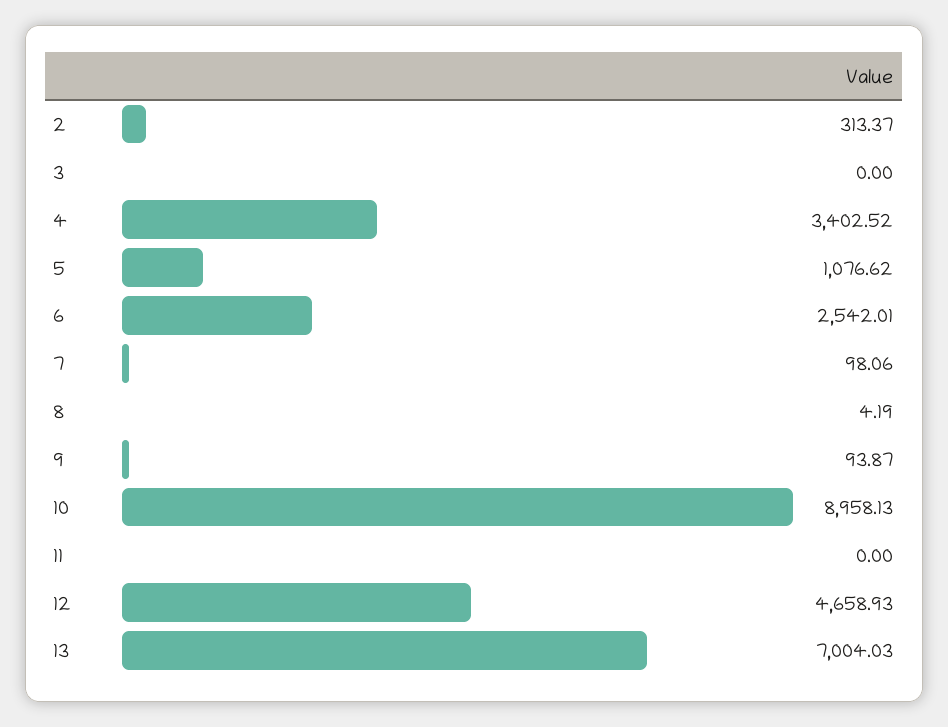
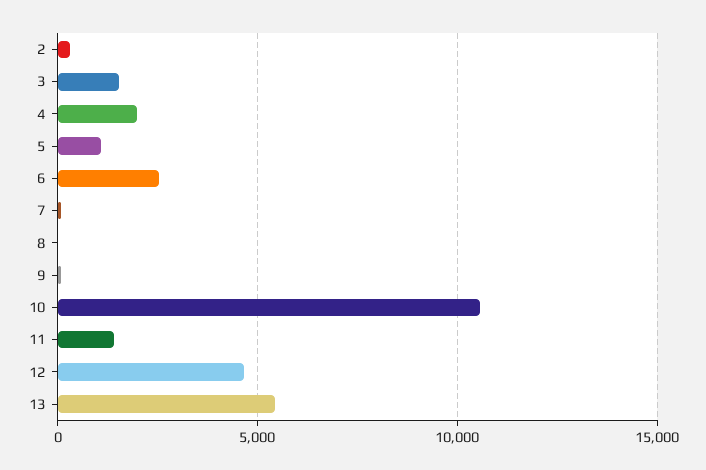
3: 0 -> 1500
4: 3402.52 -> 2000
10: 8958.13 -> 10500
11: 0 -> 1500
13: 7004.03 -> 5500

